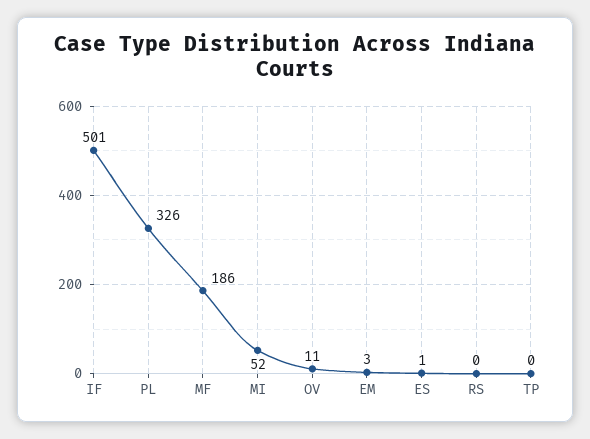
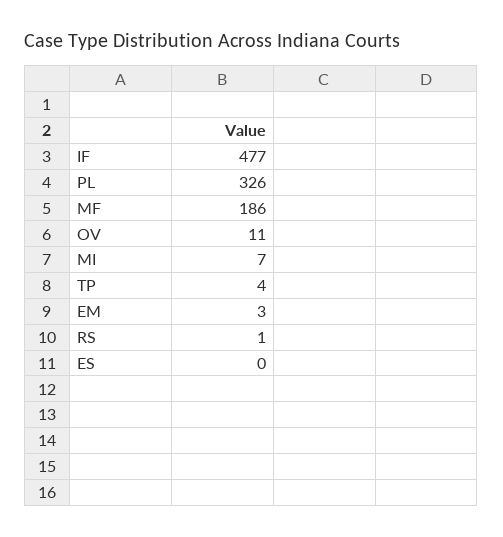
IF: 501 -> 477
MI: 52 -> 7
ES: 1 -> 0
RS: 0 -> 1
TP: 0 -> 4

